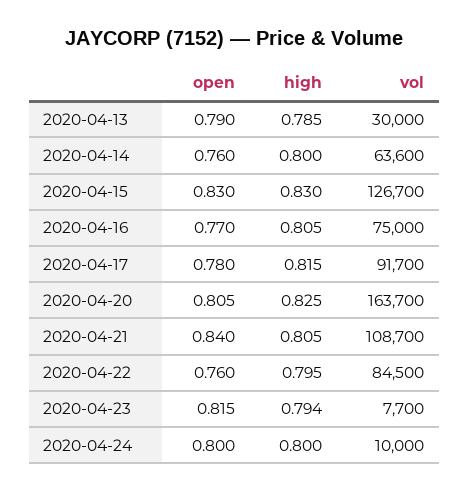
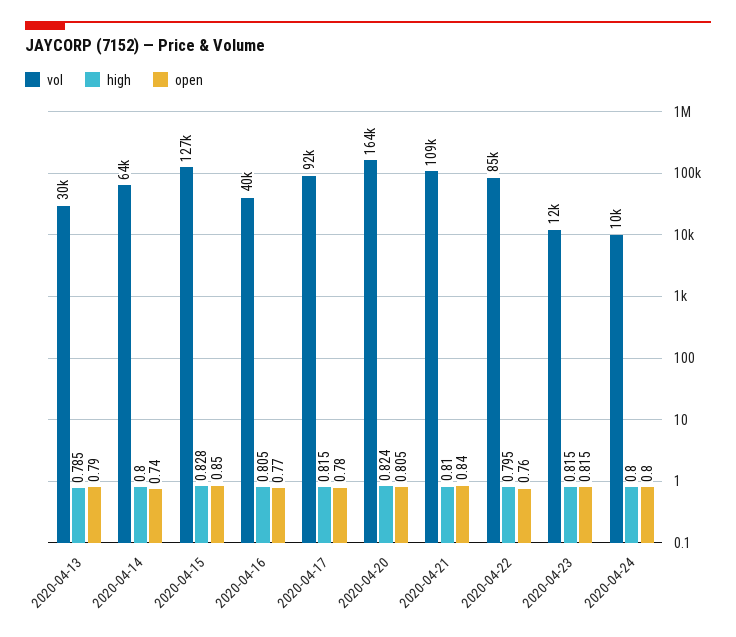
open, 2020-04-14: 0.76 -> 0.74
open, 2020-04-15: 0.83 -> 0.85
high, 2020-04-15: 0.83 -> 0.828
vol, 2020-04-16: 75000 -> 40000
high, 2020-04-20: 0.825 -> 0.824
high, 2020-04-21: 0.805 -> 0.81
high, 2020-04-23: 0.794 -> 0.815
vol, 2020-04-23: 7700 -> 12000

